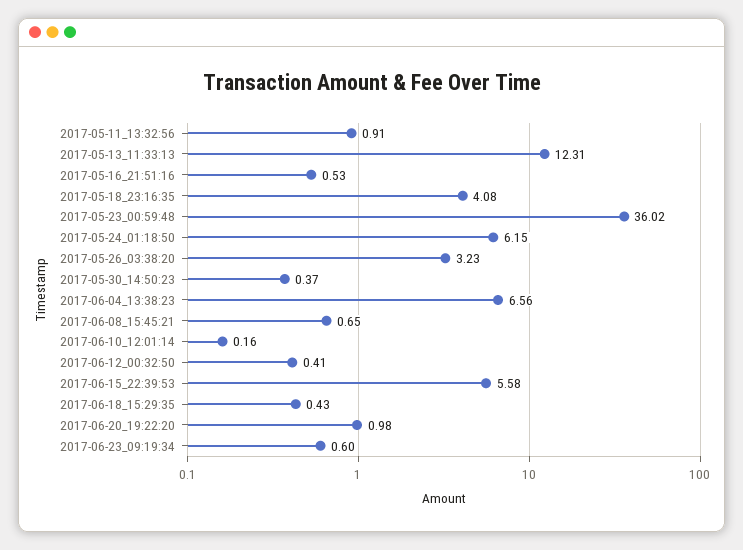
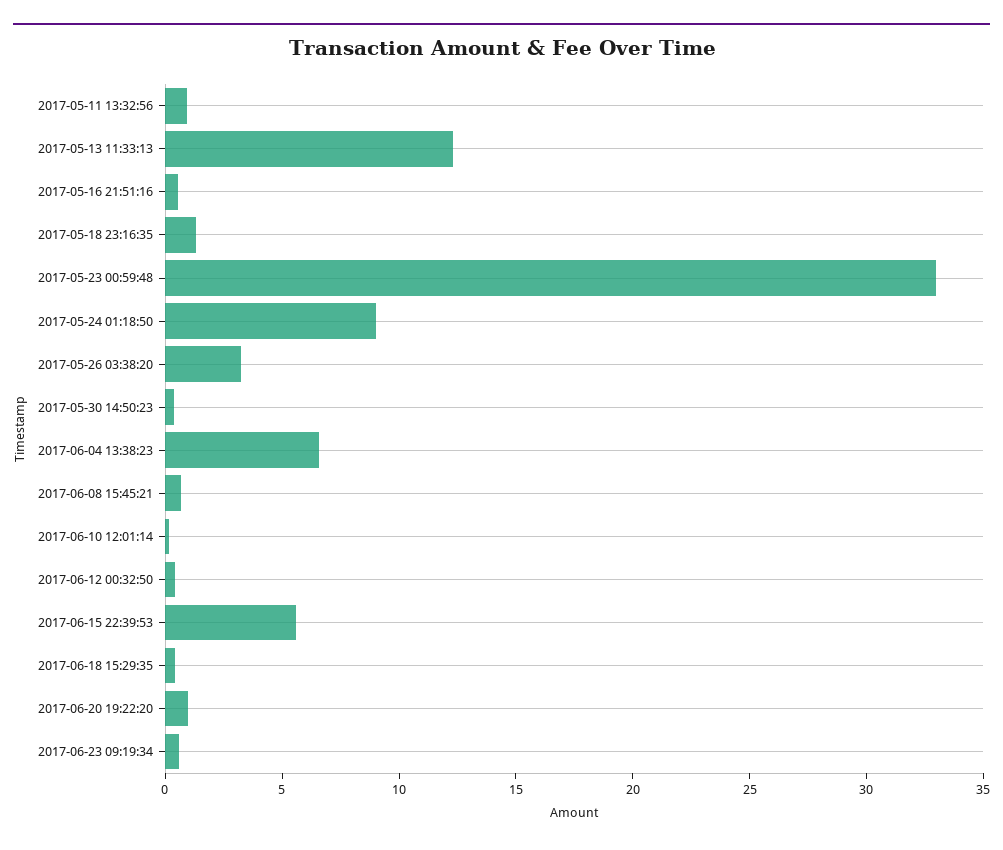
2017-05-18_23:16:35: 4.08 -> 1
2017-05-23_00:59:48: 36.02 -> 33
2017-05-24_01:18:50: 6.15 -> 9

